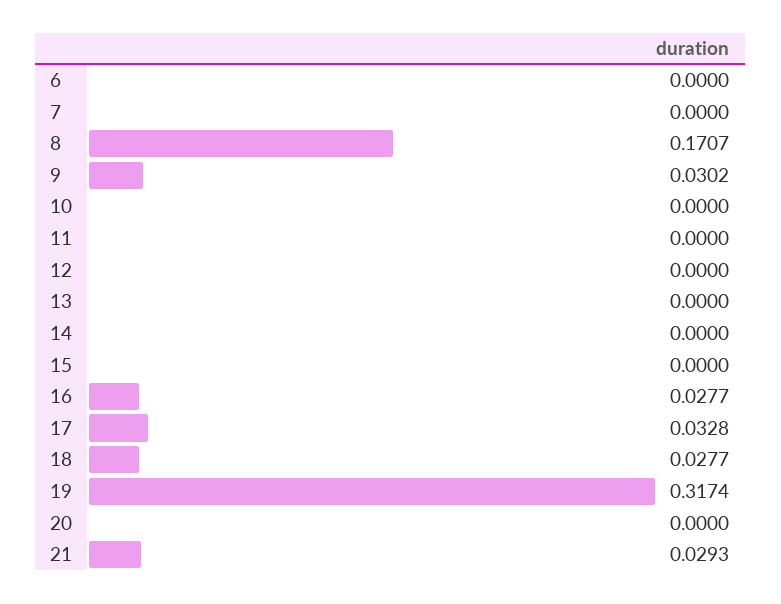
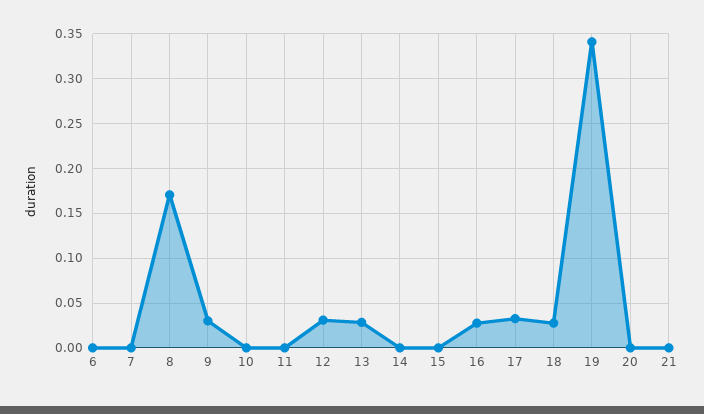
12: 0 -> 0.03
13: 0 -> 0.03
19: 0.3174 -> 0.34
21: 0.0293 -> 0

